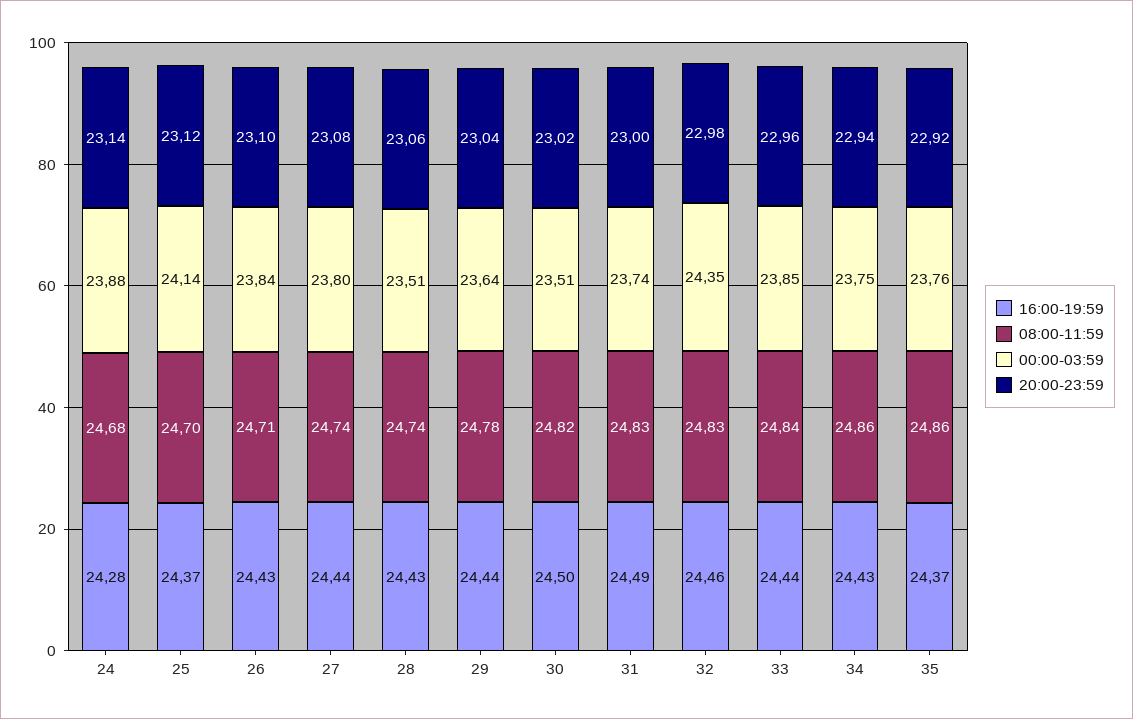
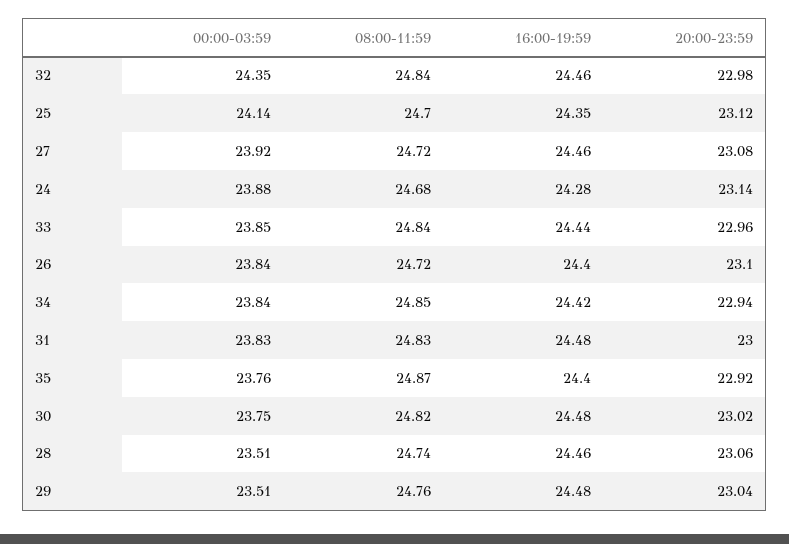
16:00-19:59, 25: 24.37 -> 24.35
16:00-19:59, 26: 24.43 -> 24.4
08:00-11:59, 26: 24.71 -> 24.72
16:00-19:59, 27: 24.44 -> 24.46
08:00-11:59, 27: 24.74 -> 24.72
00:00-03:59, 27: 23.8 -> 23.92
16:00-19:59, 28: 24.43 -> 24.46
16:00-19:59, 29: 24.44 -> 24.48
08:00-11:59, 29: 24.78 -> 24.76
00:00-03:59, 29: 23.64 -> 23.51
16:00-19:59, 30: 24.5 -> 24.48
00:00-03:59, 30: 23.51 -> 23.75
16:00-19:59, 31: 24.49 -> 24.48
00:00-03:59, 31: 23.74 -> 23.83
08:00-11:59, 32: 24.83 -> 24.84
16:00-19:59, 34: 24.43 -> 24.42
08:00-11:59, 34: 24.86 -> 24.85
00:00-03:59, 34: 23.75 -> 23.84
16:00-19:59, 35: 24.37 -> 24.4
08:00-11:59, 35: 24.86 -> 24.87

